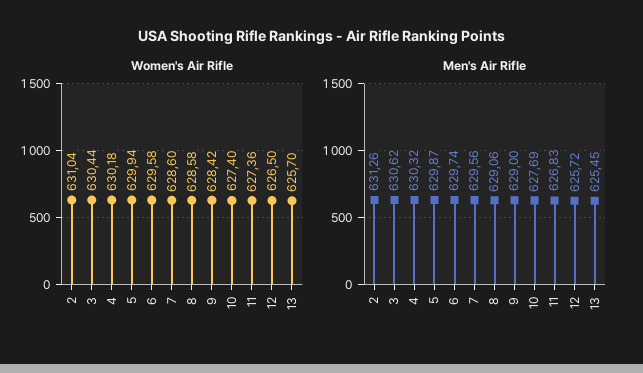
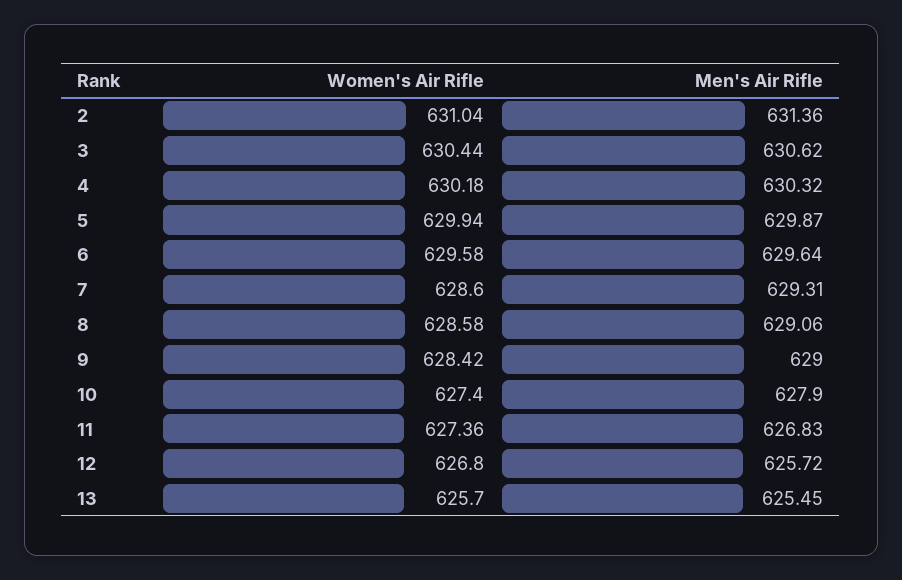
Women's Air Rifle, 12: 626.5 -> 626.8
Men's Air Rifle, 2: 631.26 -> 631.36
Men's Air Rifle, 6: 629.74 -> 629.64
Men's Air Rifle, 7: 629.56 -> 629.31
Men's Air Rifle, 10: 627.69 -> 627.9

